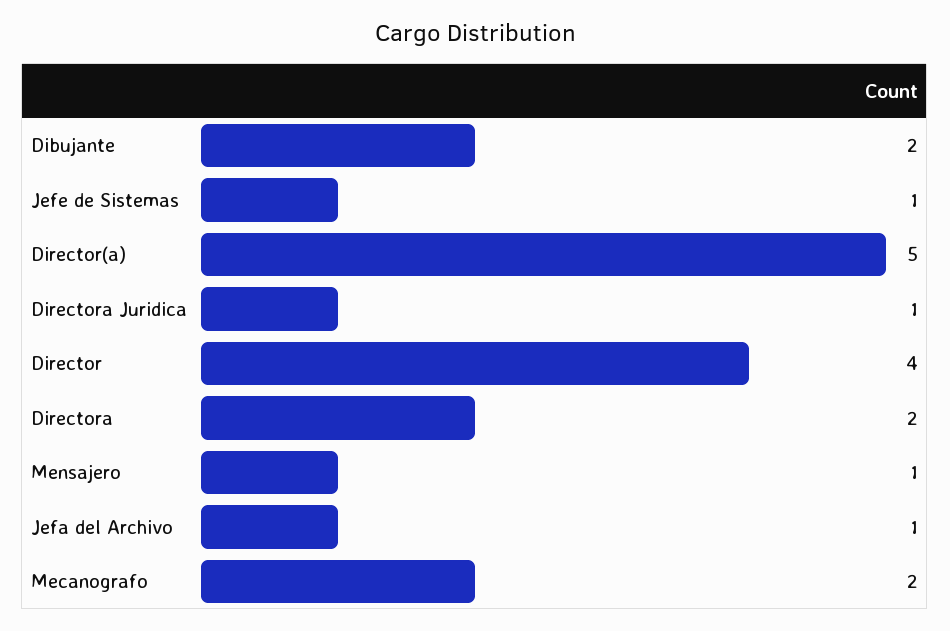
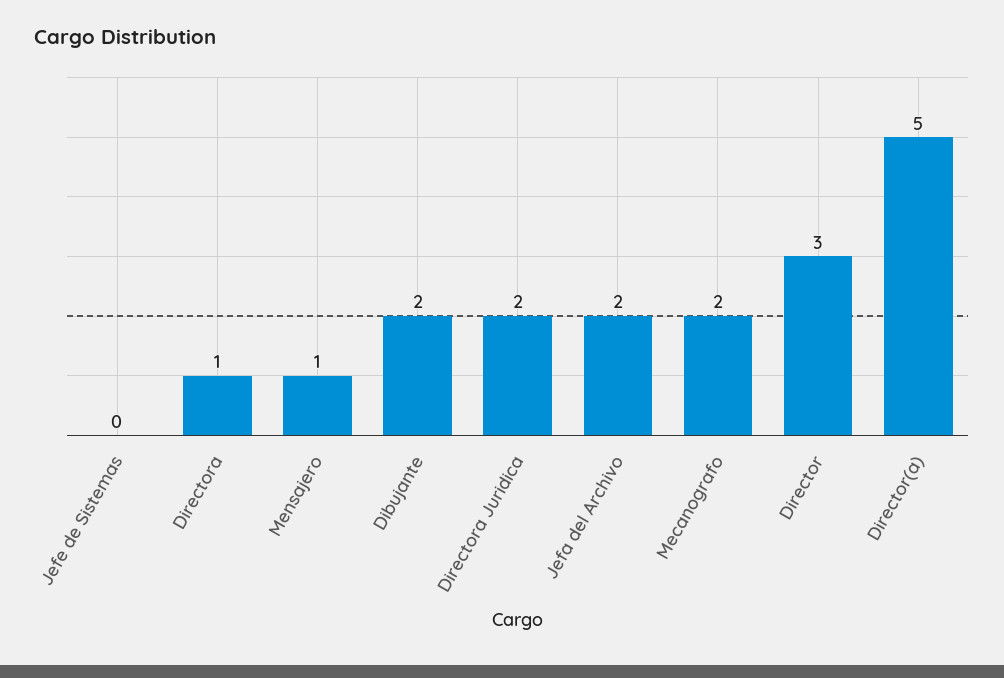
Jefe de Sistemas: 1 -> 0
Directora Juridica: 1 -> 2
Director: 4 -> 3
Directora: 2 -> 1
Jefa del Archivo: 1 -> 2

